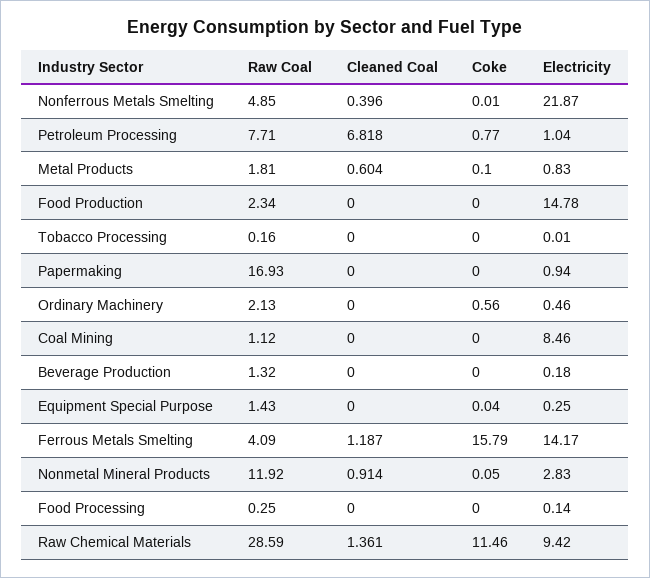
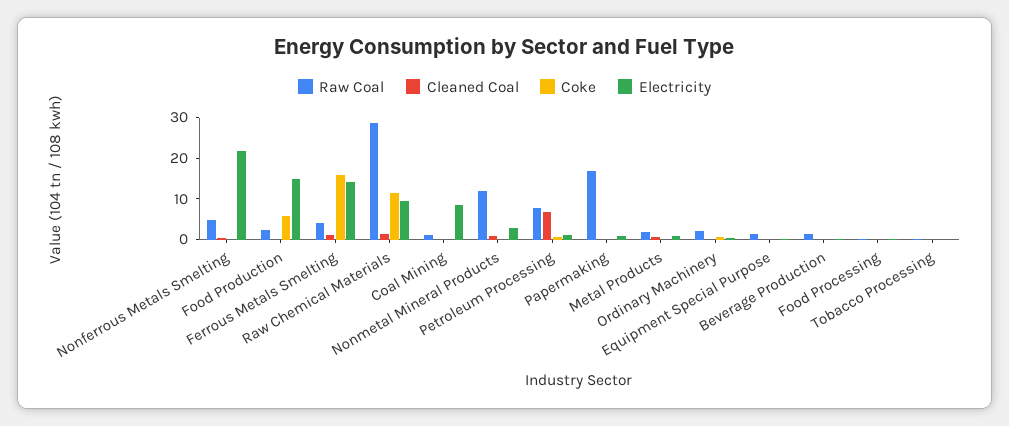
Coke, Food Production: 0 -> 6

